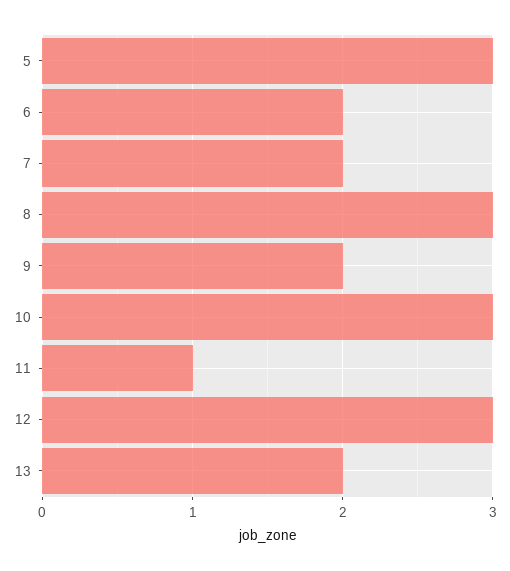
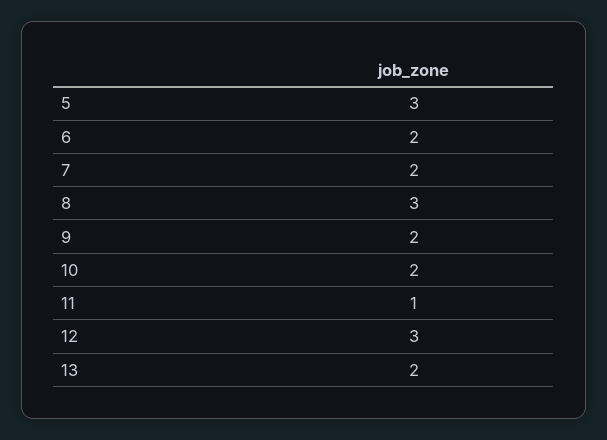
10: 3 -> 2

